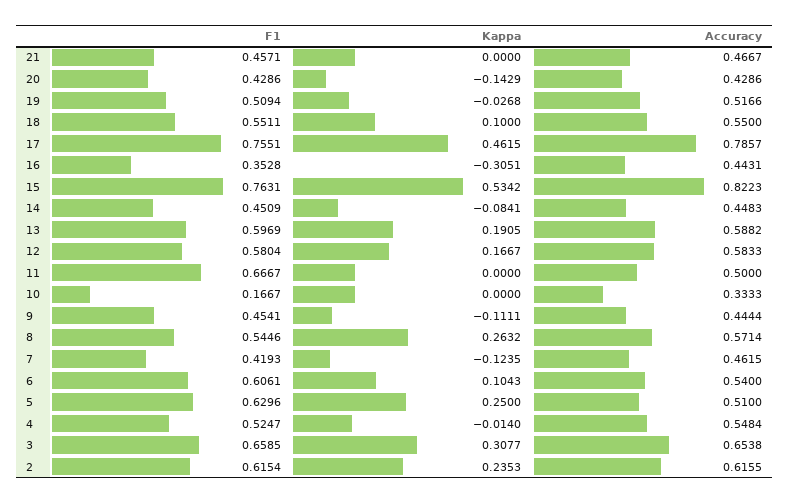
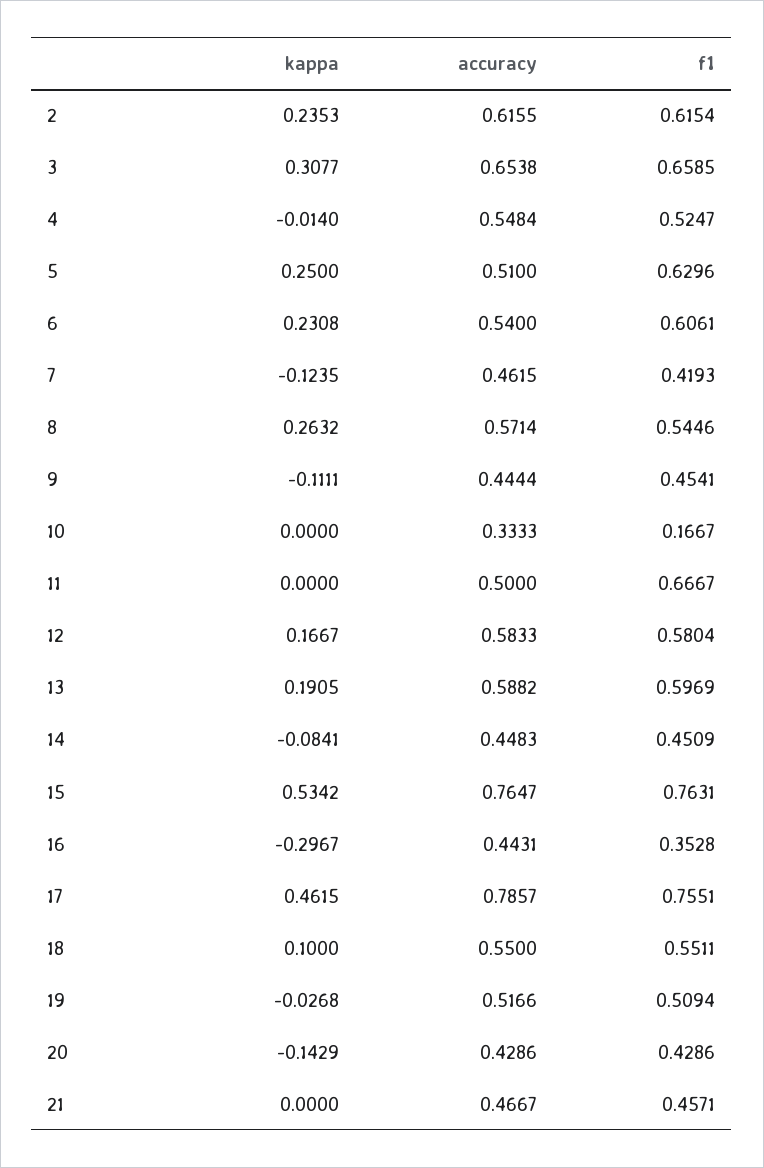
Kappa, 16: -0.3051 -> -0.2967
Accuracy, 15: 0.8223 -> 0.7647
Kappa, 6: 0.1043 -> 0.2308

